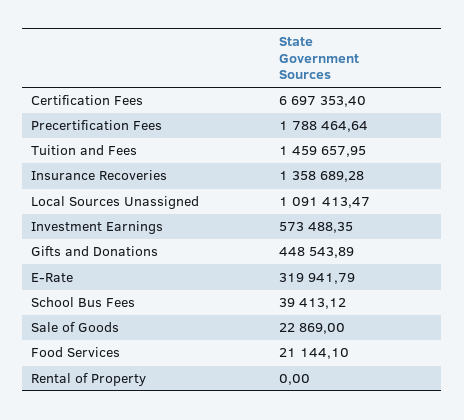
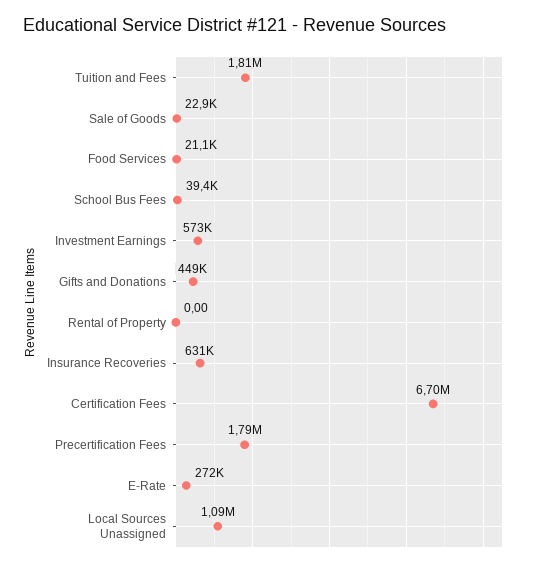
Tuition and Fees: 1459657.95 -> 1810000
Insurance Recoveries: 1358689.28 -> 631000
E-Rate: 319941.79 -> 272000

